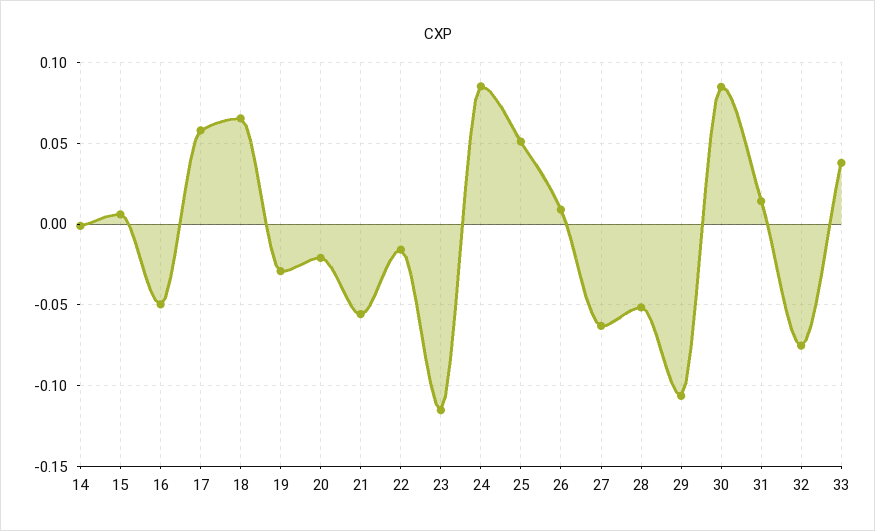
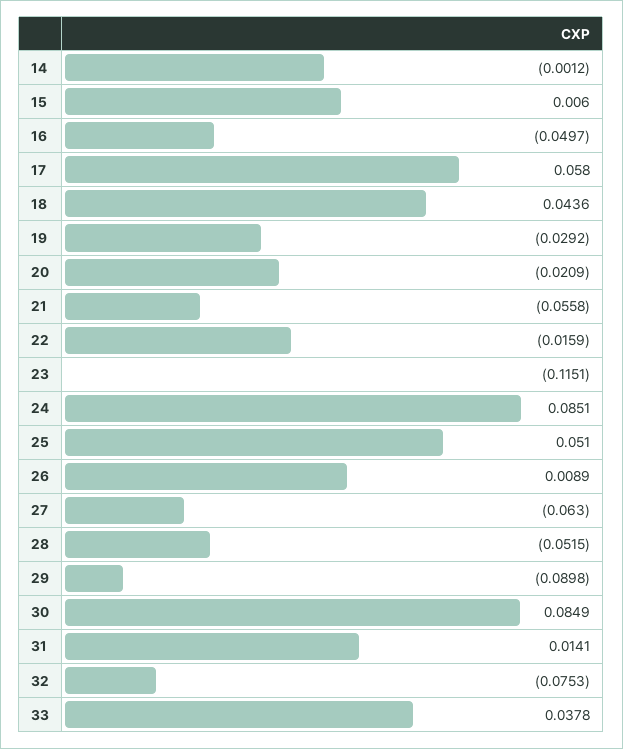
18: 0.065 -> 0.0436
29: -0.105 -> -0.0898

